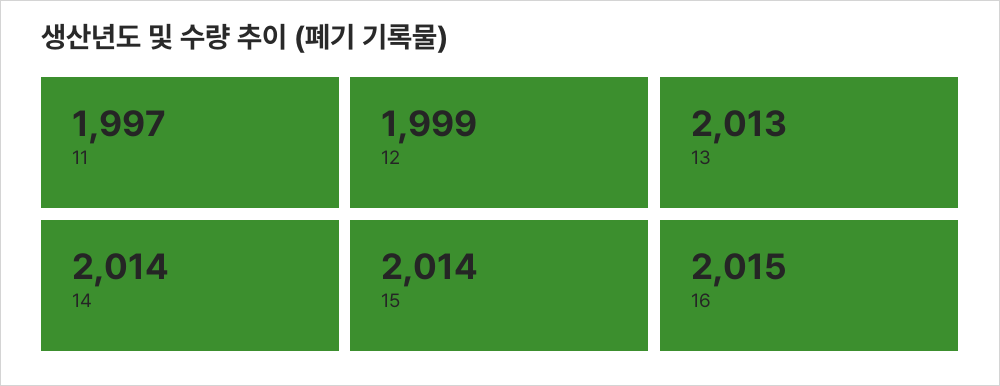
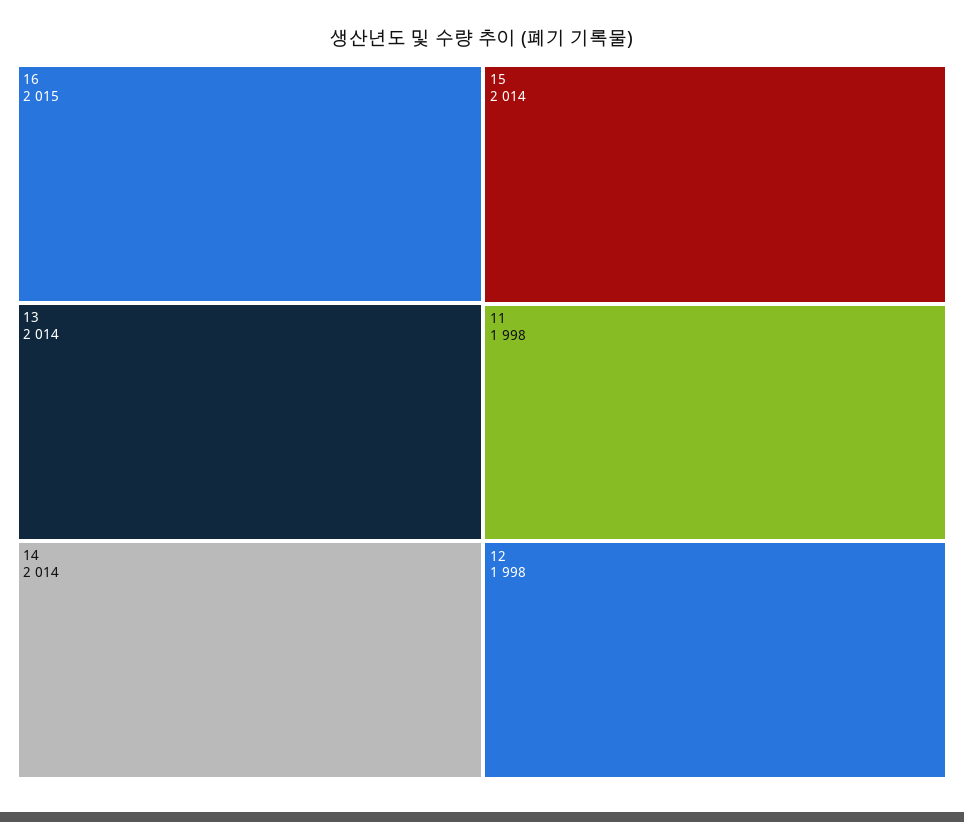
11: 1997 -> 1998
12: 1999 -> 1998
13: 2013 -> 2014

